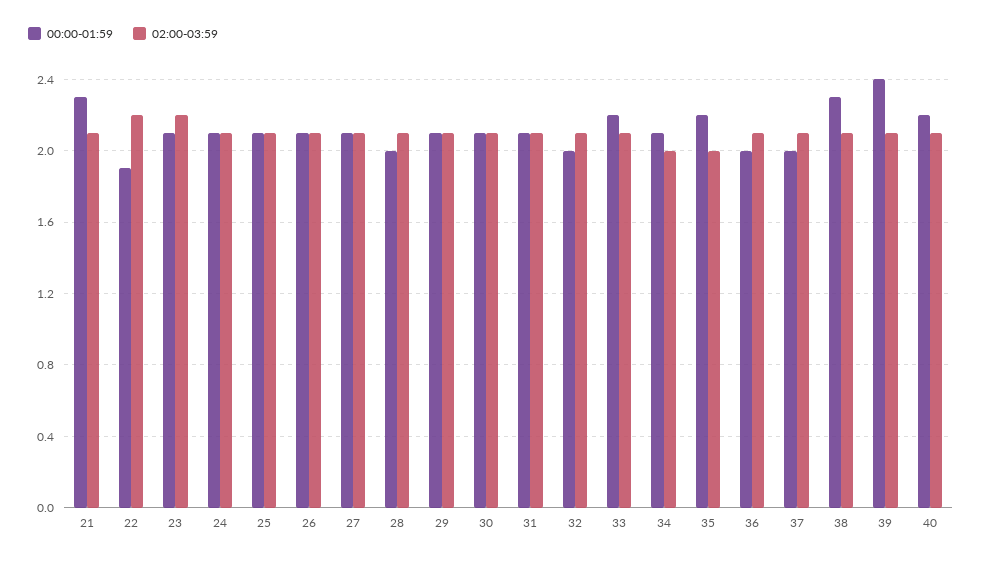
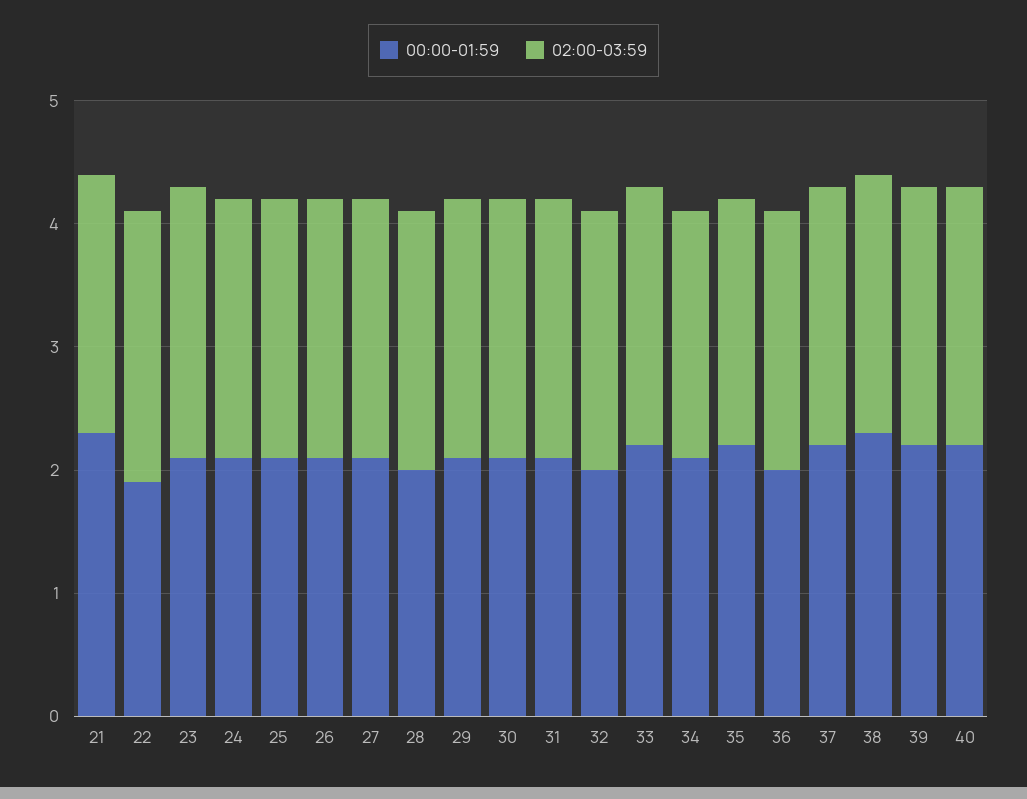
00:00-01:59, 37: 2 -> 2.2
00:00-01:59, 39: 2.4 -> 2.2

